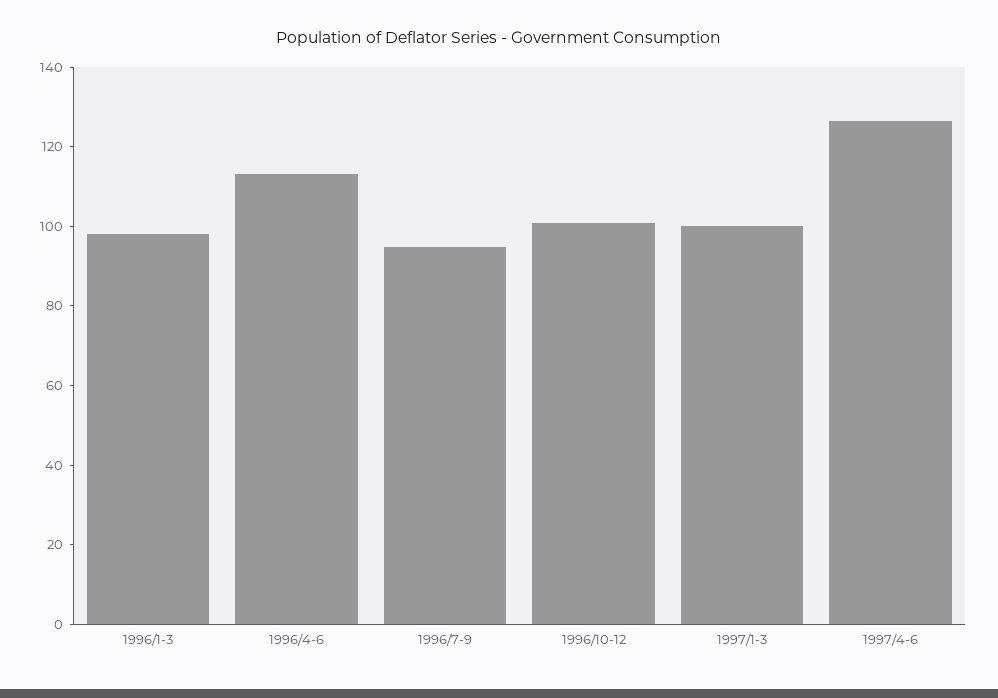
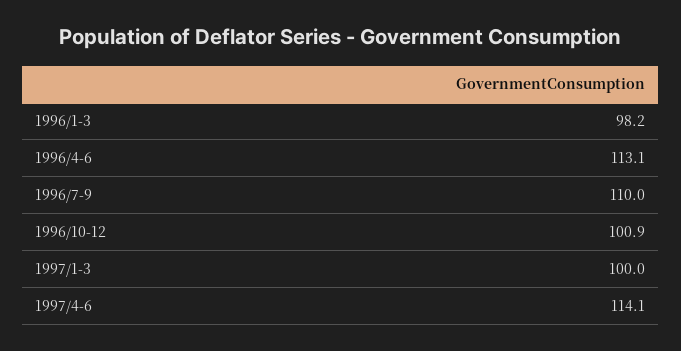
1996/7-9: 95 -> 110
1997/4-6: 125 -> 114.1

